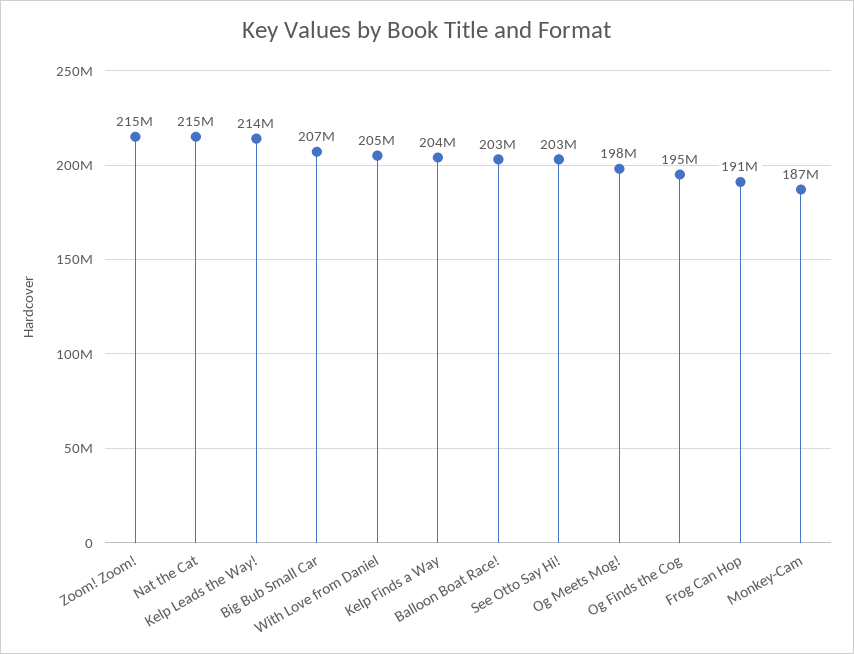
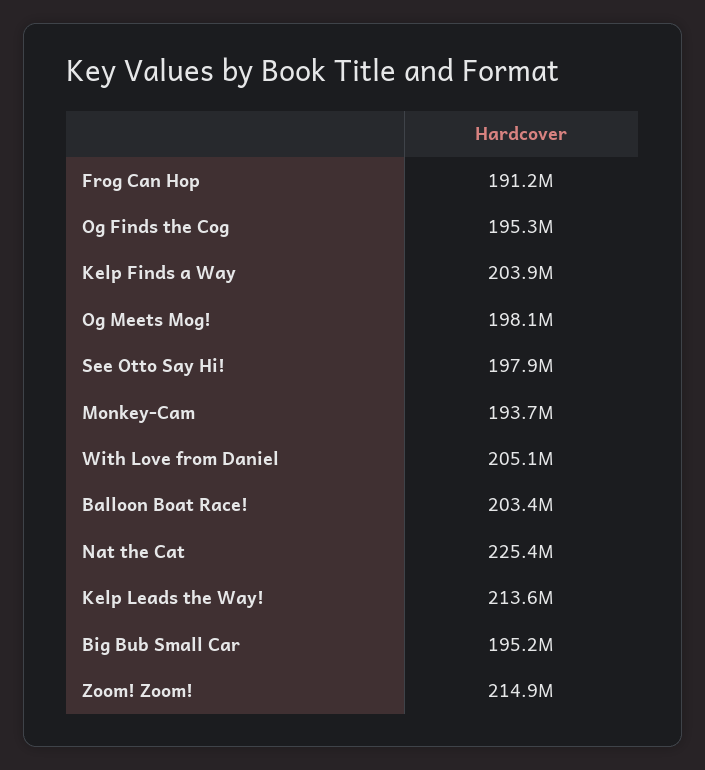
Nat the Cat: 215000000 -> 225400000
Big Bub Small Car: 207000000 -> 195200000
See Otto Say Hi!: 203000000 -> 197900000
Monkey-Cam: 187000000 -> 193700000

